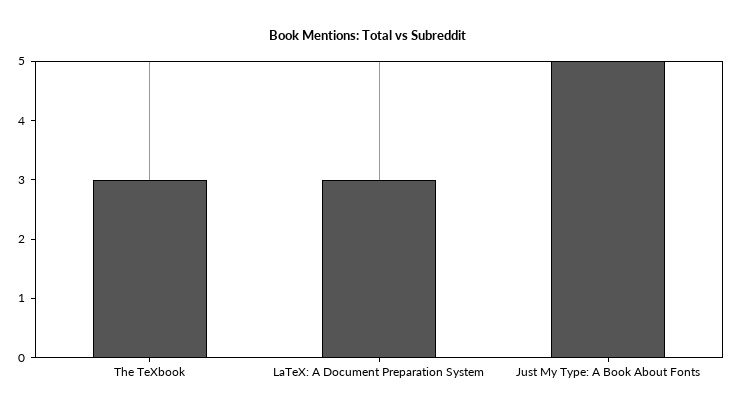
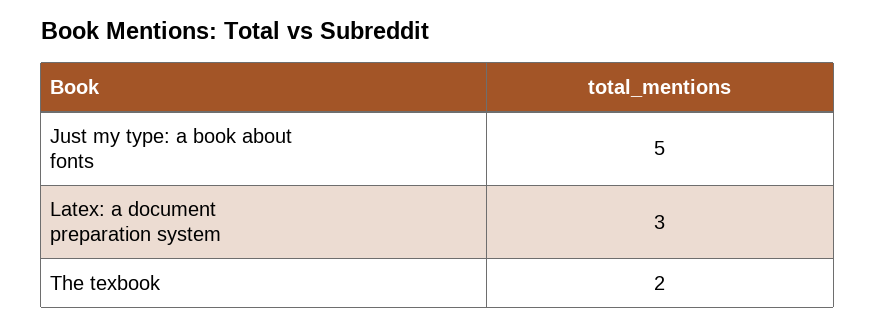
The TeXbook: 3 -> 2

